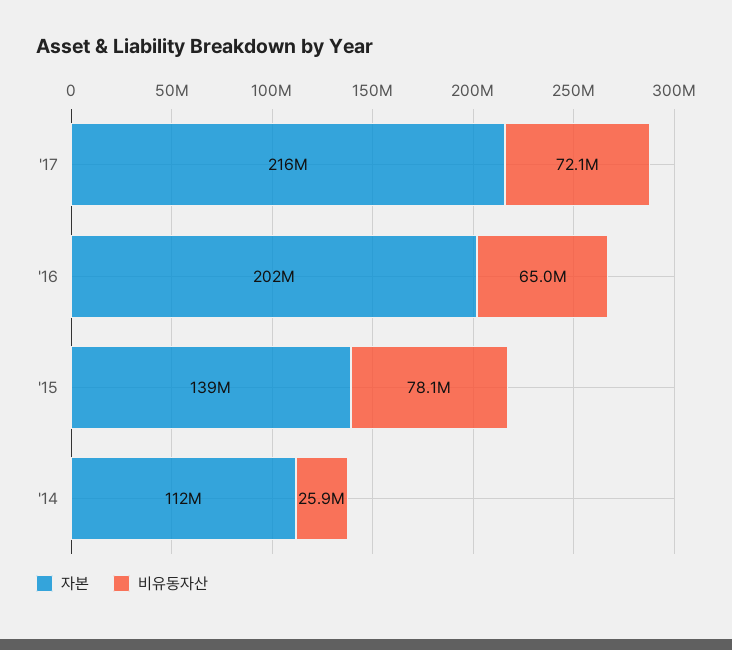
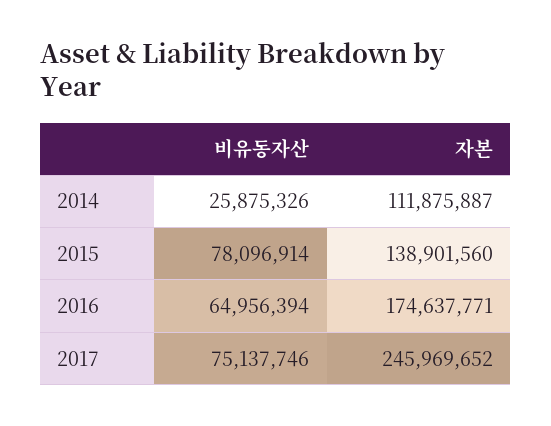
자본, '17: 216000000 -> 245969652
비유동자산, '17: 72100000 -> 75137746
자본, '16: 202000000 -> 174637771

